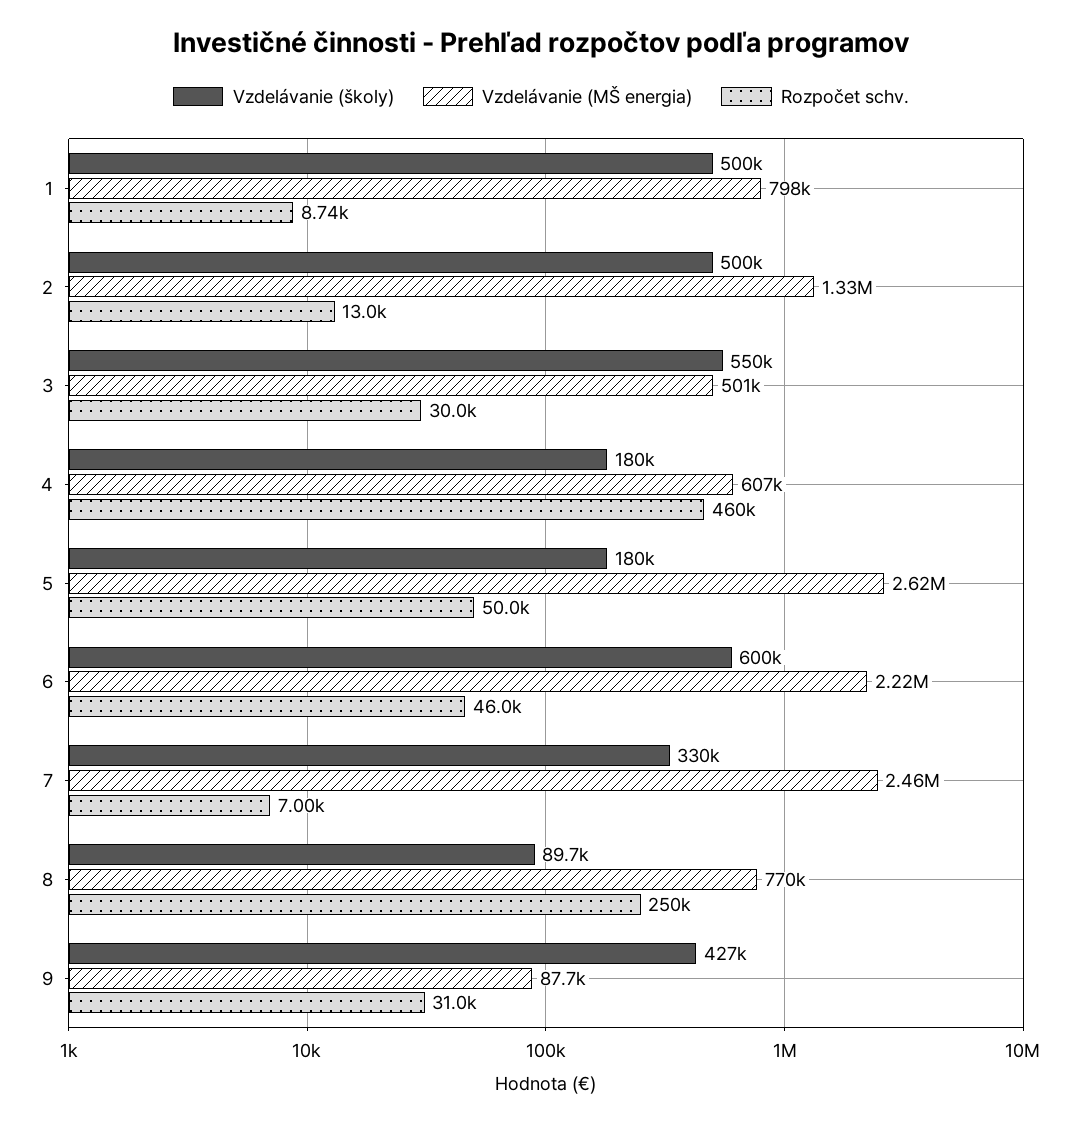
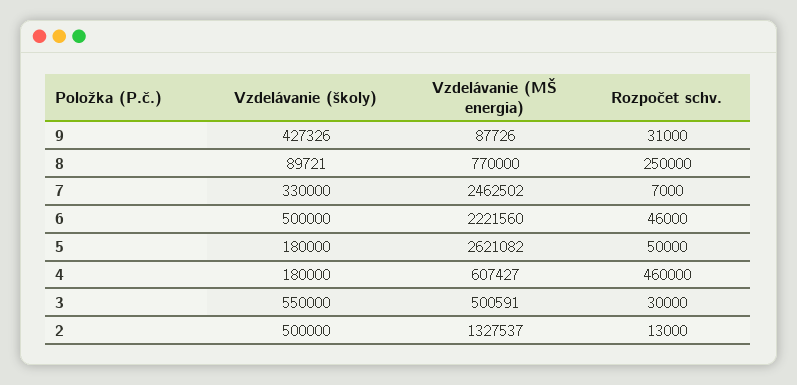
Vzdelávanie (školy), 1: 500000 -> none
Vzdelávanie (MŠ energia), 1: 798000 -> none
Rozpočet schv., 1: 8740 -> none
Vzdelávanie (školy), 6: 600000 -> 500000

